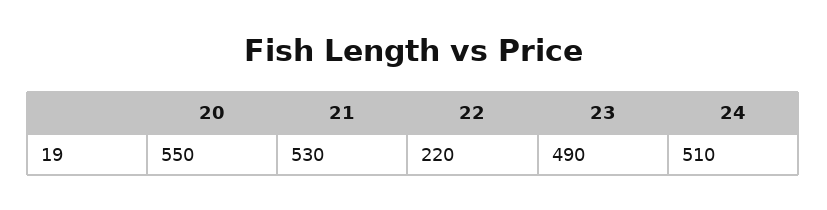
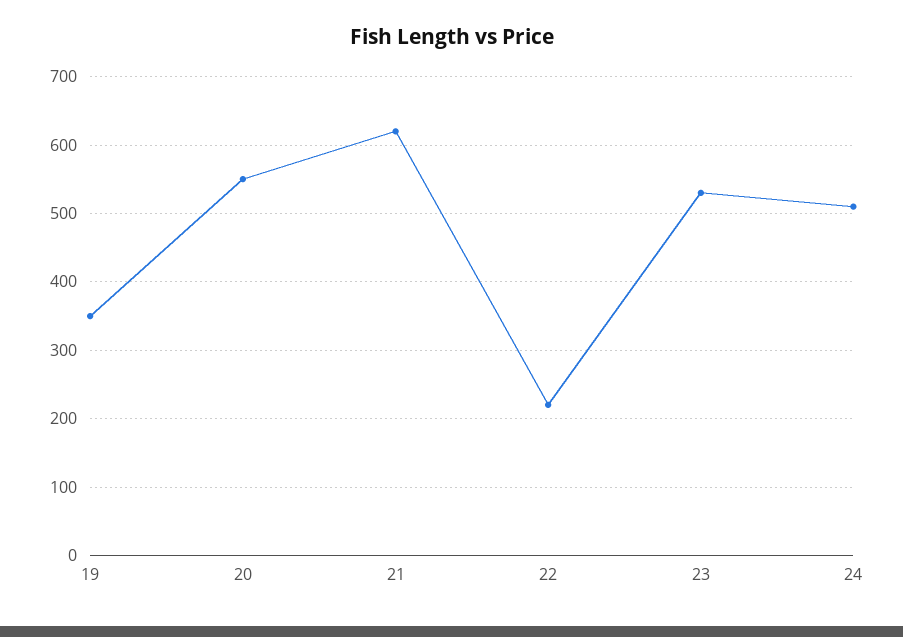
21: 530 -> 620
23: 490 -> 530
19: none -> 350

